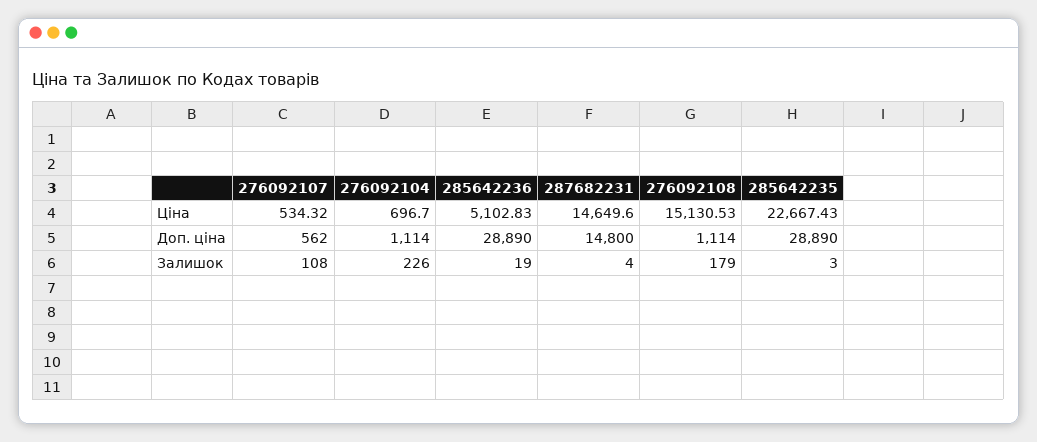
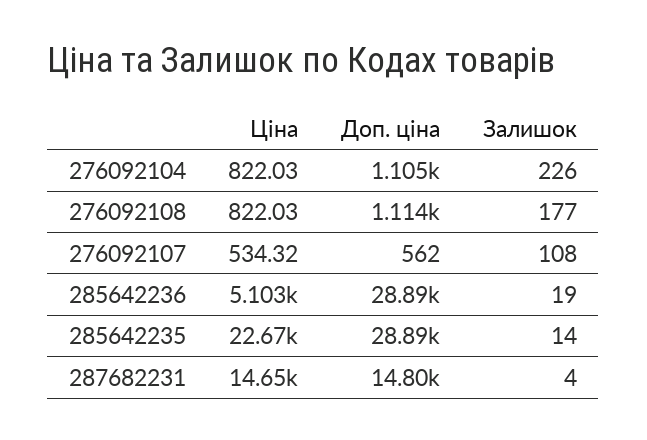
276092104, Ціна: 696.7 -> 822.03
276092108, Ціна: 15130.53 -> 822.03
276092104, Доп. ціна: 1114 -> 1105
276092108, Залишок: 179 -> 177
285642235, Залишок: 3 -> 14

